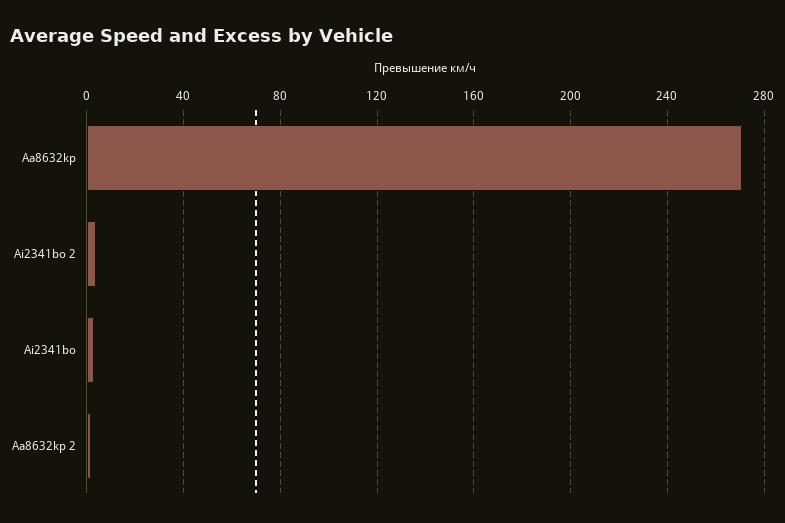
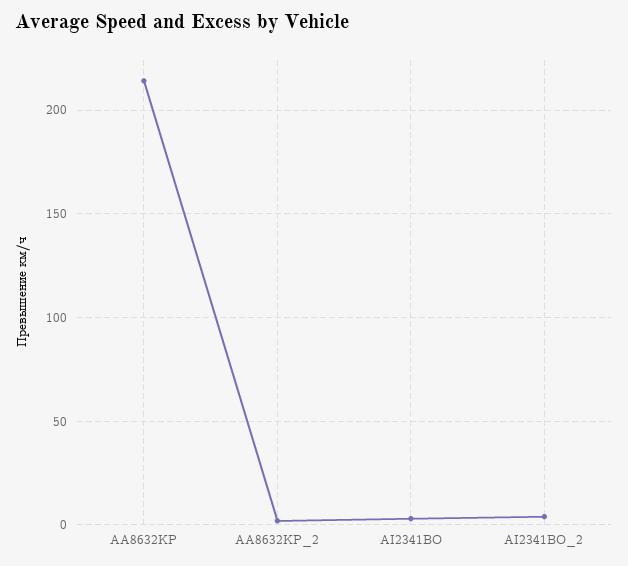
Aa8632kp: 270 -> 215

